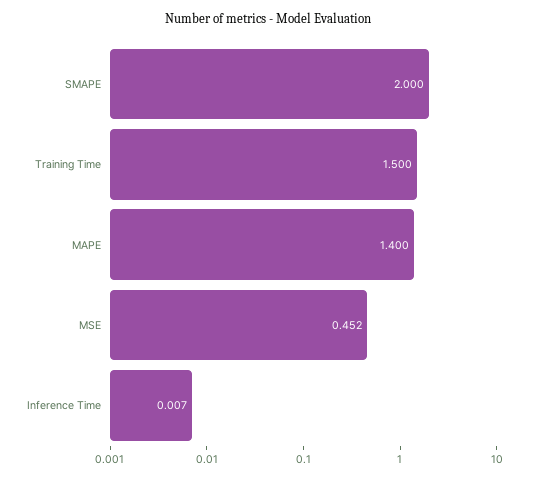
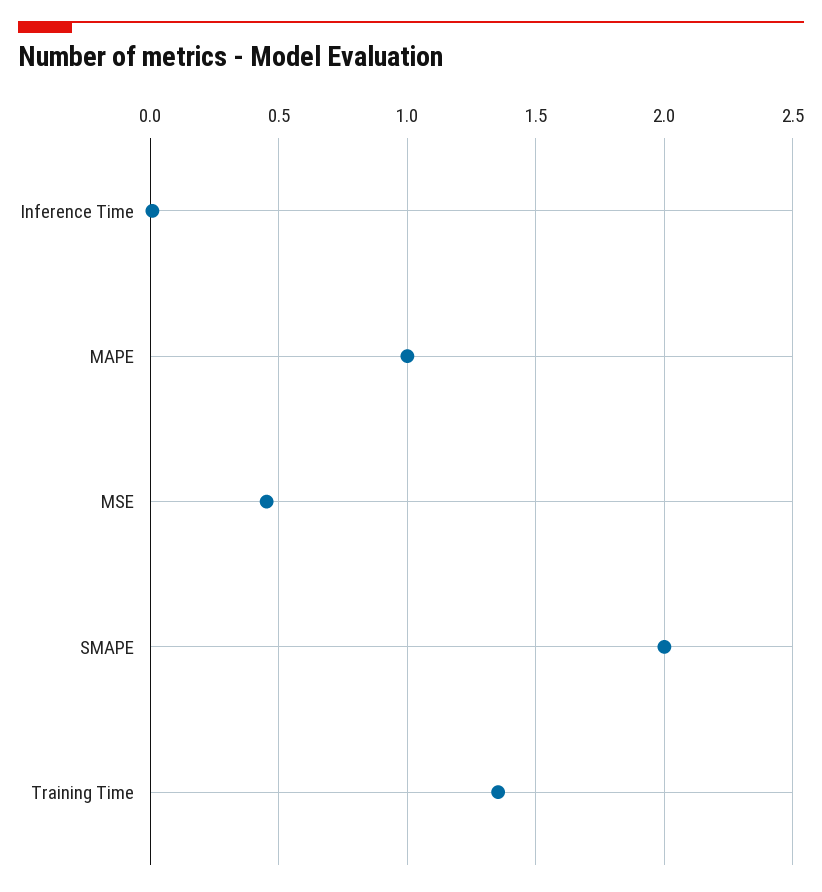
Training Time: 1.5 -> 1.35
MAPE: 1.4 -> 1

